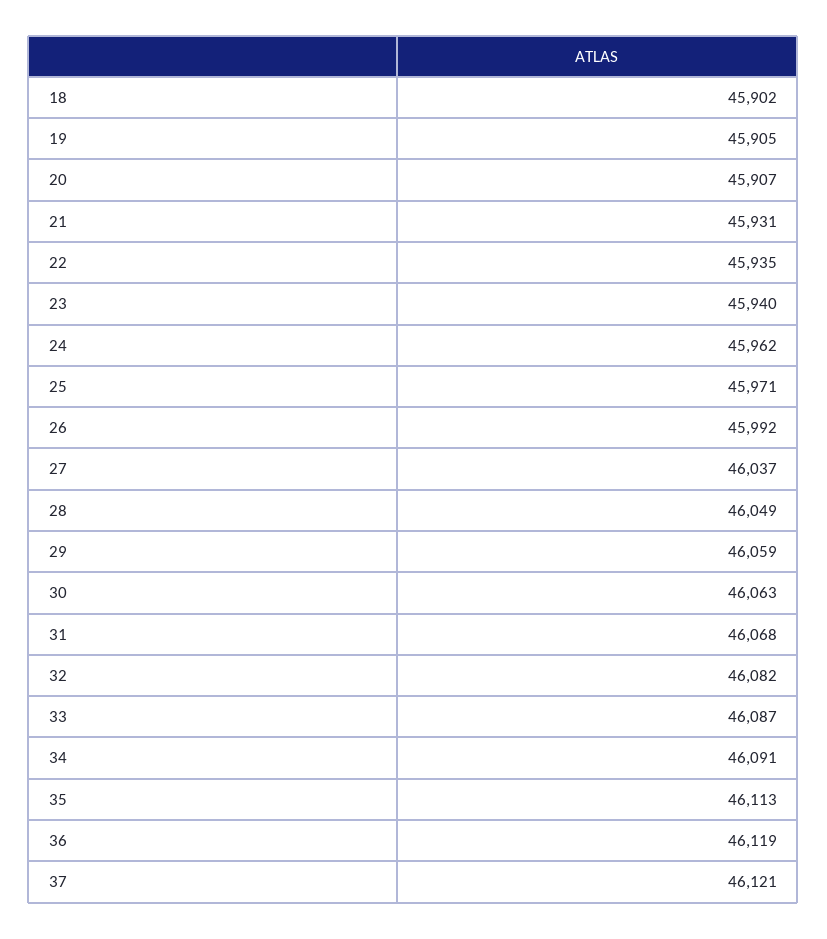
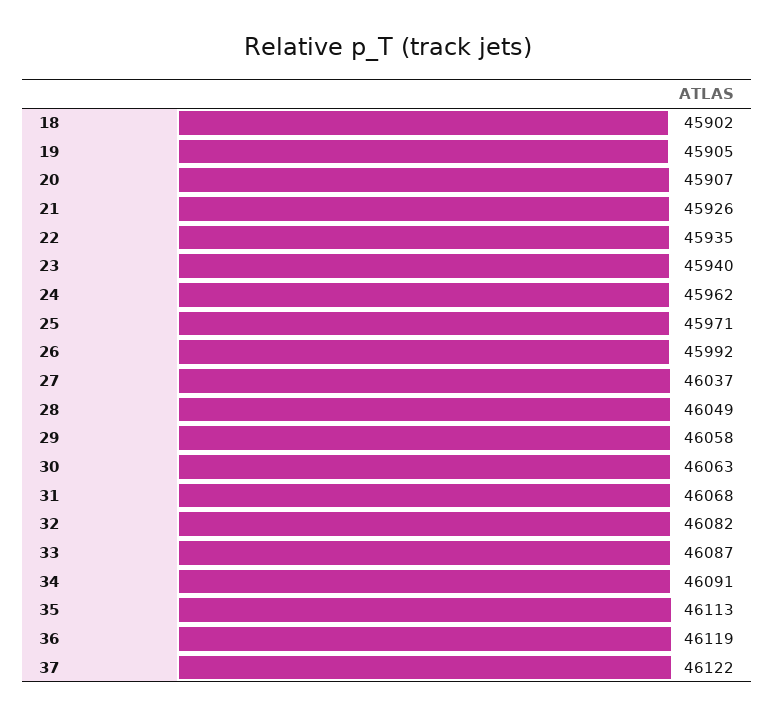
21: 45931 -> 45926
29: 46059 -> 46058
37: 46121 -> 46122

